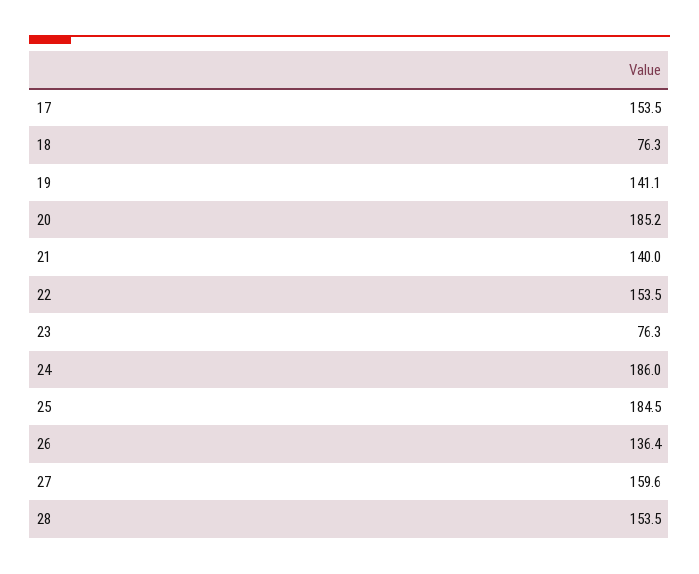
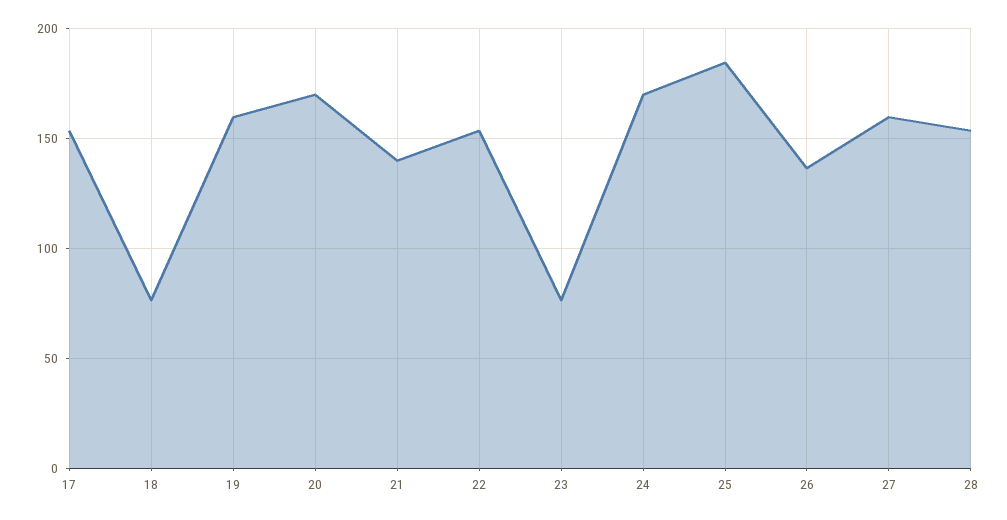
19: 141.1 -> 160
20: 185.2 -> 170
24: 186 -> 170

